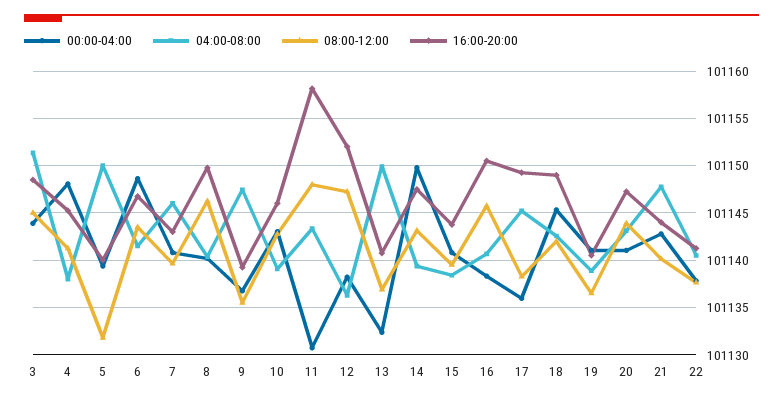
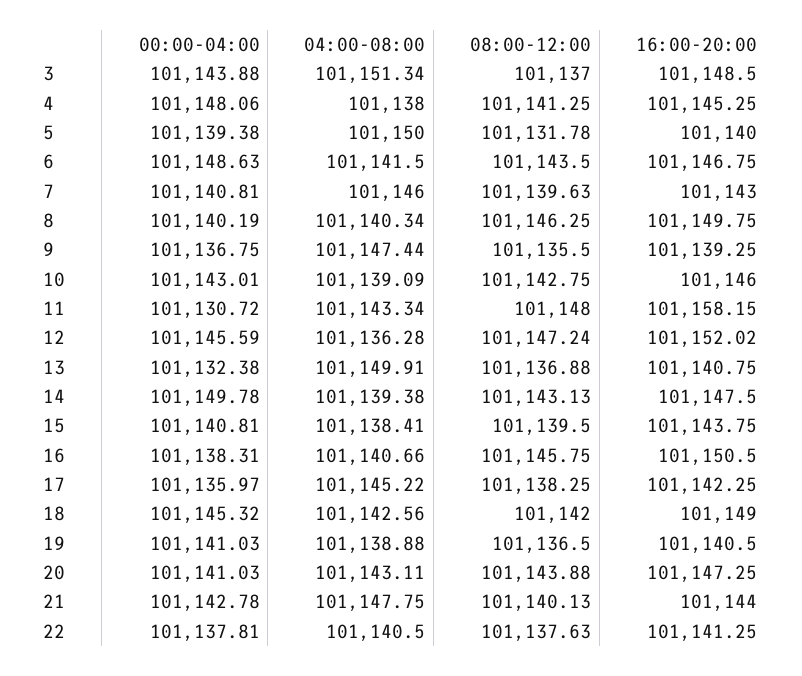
08:00-12:00, 3: 101145 -> 101137
00:00-04:00, 12: 101138 -> 101145.59
16:00-20:00, 17: 101149 -> 101142.25

